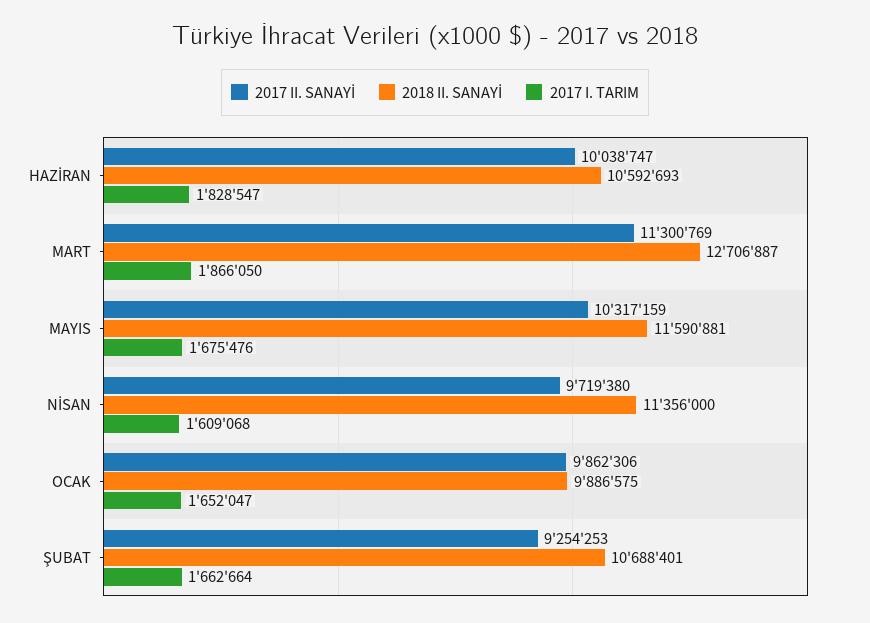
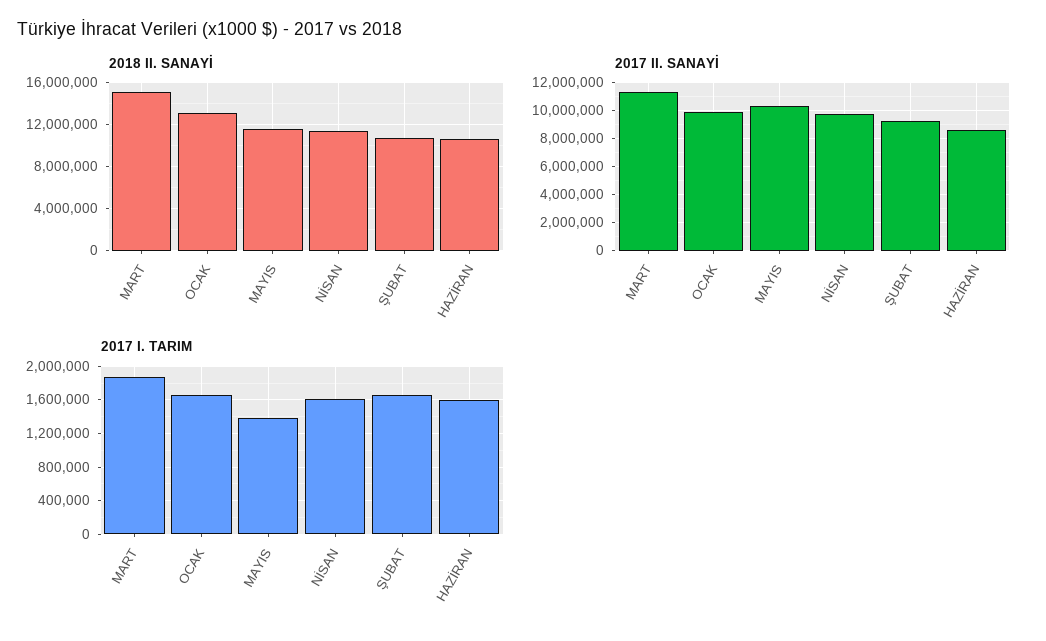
2017 II. SANAYİ, HAZİRAN: 10038747 -> 8500000
2017 I. TARIM, HAZİRAN: 1828547 -> 1600000
2018 II. SANAYİ, MART: 12706887 -> 15000000
2017 I. TARIM, MAYIS: 1675476 -> 1400000
2018 II. SANAYİ, OCAK: 9886575 -> 13000000

